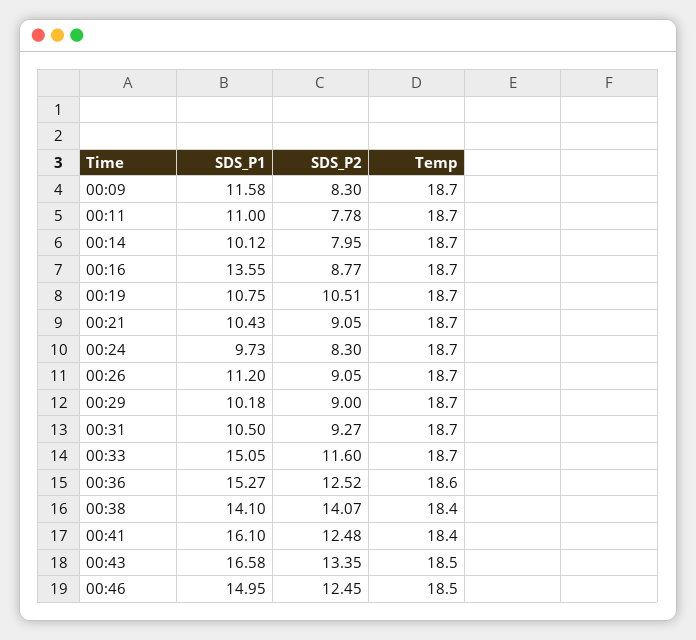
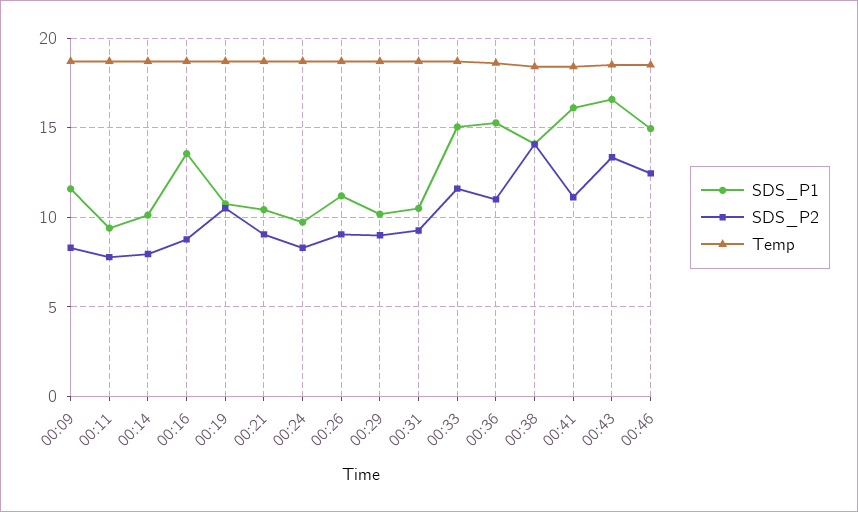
SDS_P1, 00:11: 11 -> 9.5
SDS_P2, 00:36: 12.52 -> 11
SDS_P2, 00:41: 12.48 -> 11

